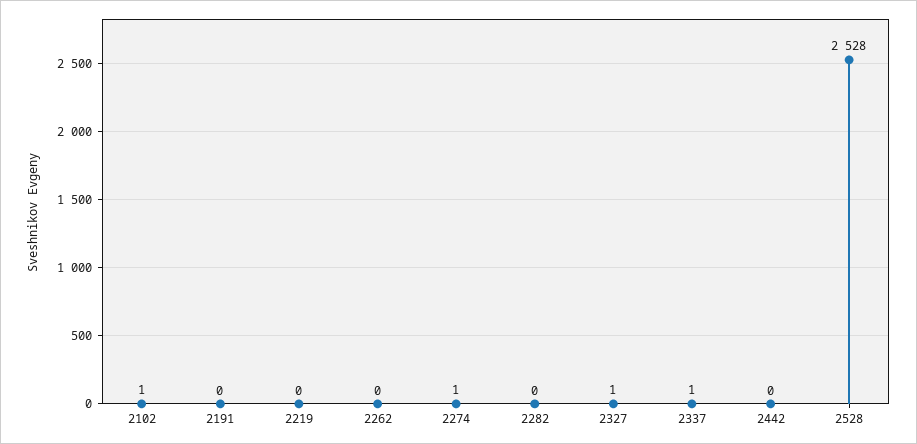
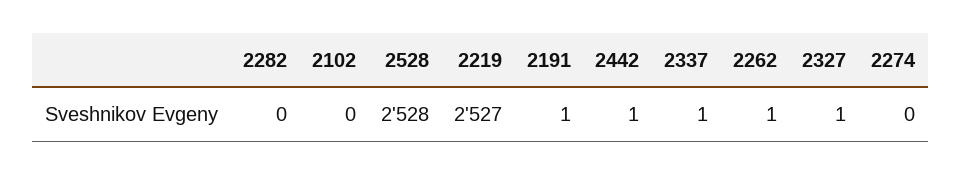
2102: 1 -> 0
2191: 0 -> 1
2219: 0 -> 2527
2262: 0 -> 1
2274: 1 -> 0
2442: 0 -> 1

